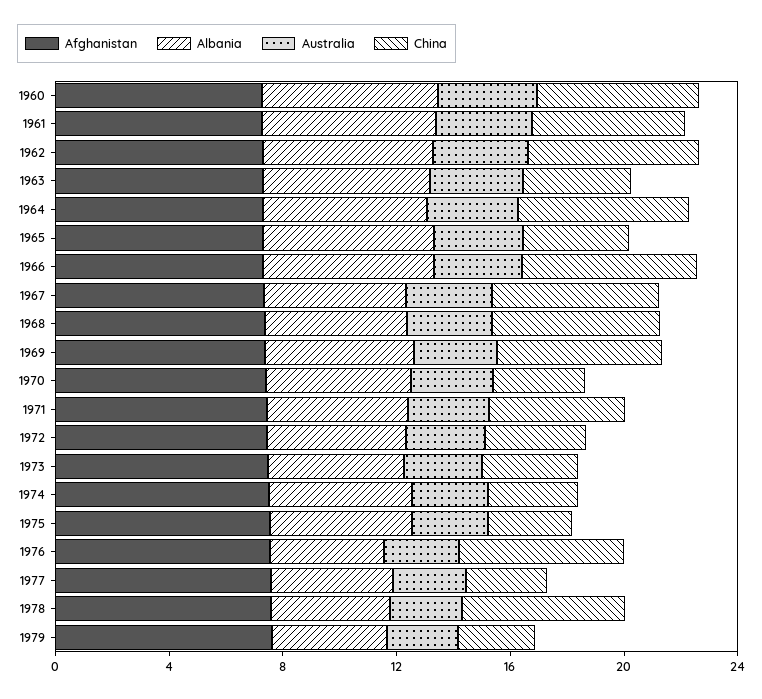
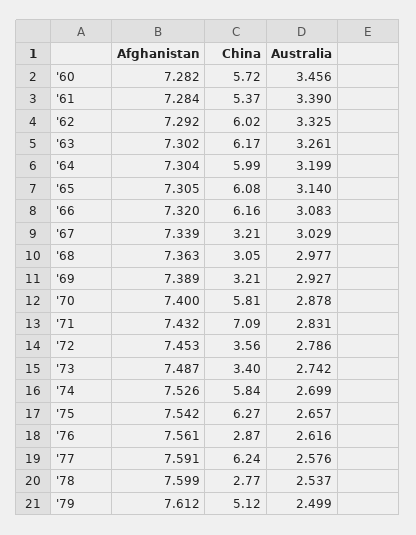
Albania, 1960: 6 -> none
Albania, 1961: 6 -> none
Albania, 1962: 6 -> none
Albania, 1963: 6 -> none
China, 1963: 4 -> 6.17
Albania, 1964: 6 -> none
Albania, 1965: 6 -> none
China, 1965: 4 -> 6.08
Albania, 1966: 6 -> none
Albania, 1967: 5 -> none
China, 1967: 6 -> 3.21
Albania, 1968: 5 -> none
China, 1968: 6 -> 3.05
Albania, 1969: 5 -> none
China, 1969: 6 -> 3.21
Albania, 1970: 5 -> none
China, 1970: 3 -> 5.81
Albania, 1971: 5 -> none
China, 1971: 5 -> 7.09
Albania, 1972: 5 -> none
Albania, 1973: 5 -> none
Albania, 1974: 5 -> none
China, 1974: 3 -> 5.84
Albania, 1975: 5 -> none
China, 1975: 3 -> 6.27
Albania, 1976: 4 -> none
China, 1976: 6 -> 2.87
Albania, 1977: 4 -> none
China, 1977: 3 -> 6.24
Albania, 1978: 4 -> none
China, 1978: 6 -> 2.77
Albania, 1979: 4 -> none
China, 1979: 3 -> 5.12

